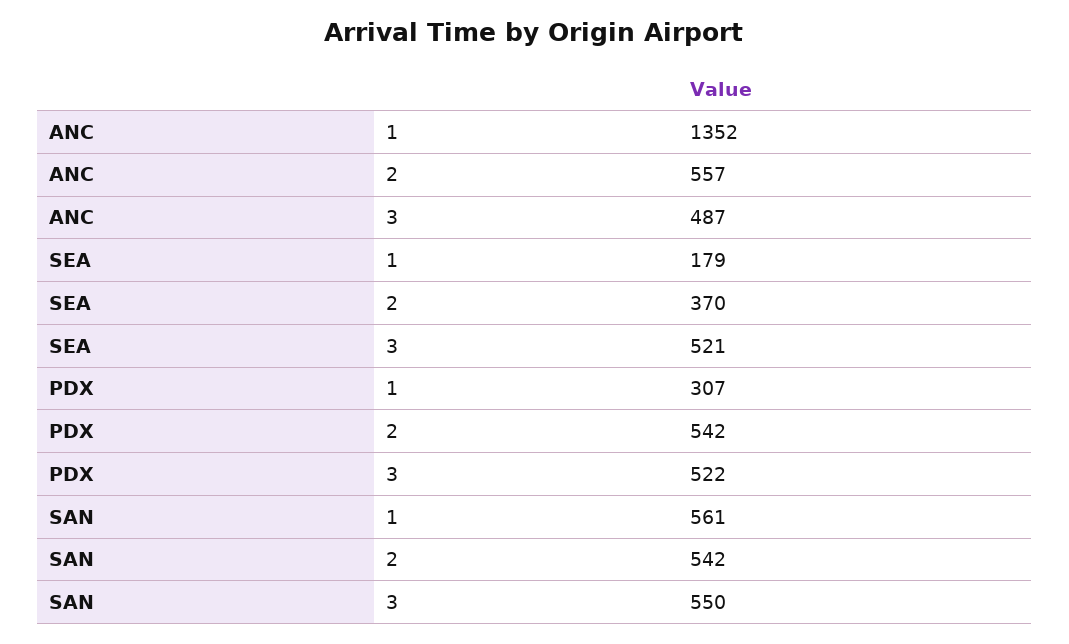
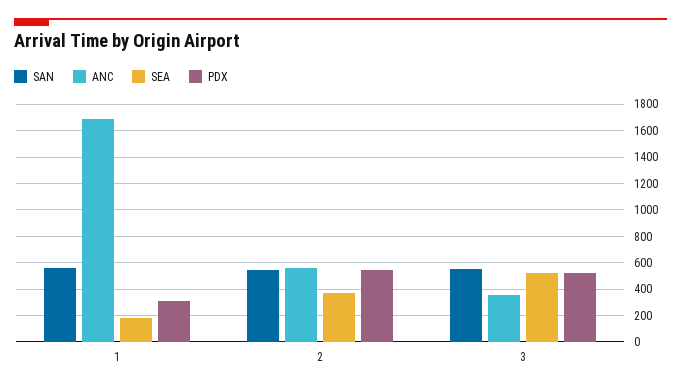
ANC, 1: 1352 -> 1700
ANC, 3: 487 -> 350

